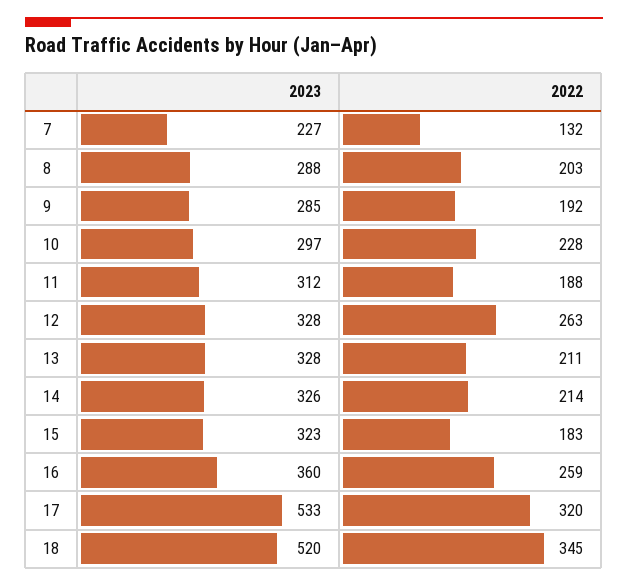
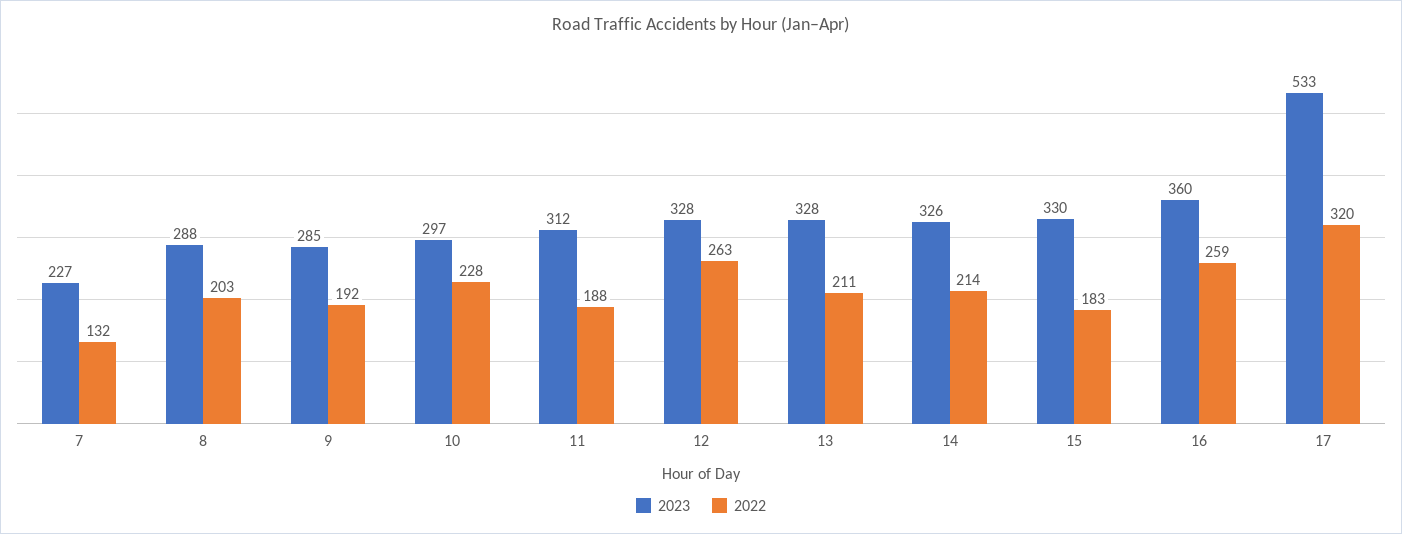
2023, 15: 323 -> 330
2023, 18: 520 -> none
2022, 18: 345 -> none

